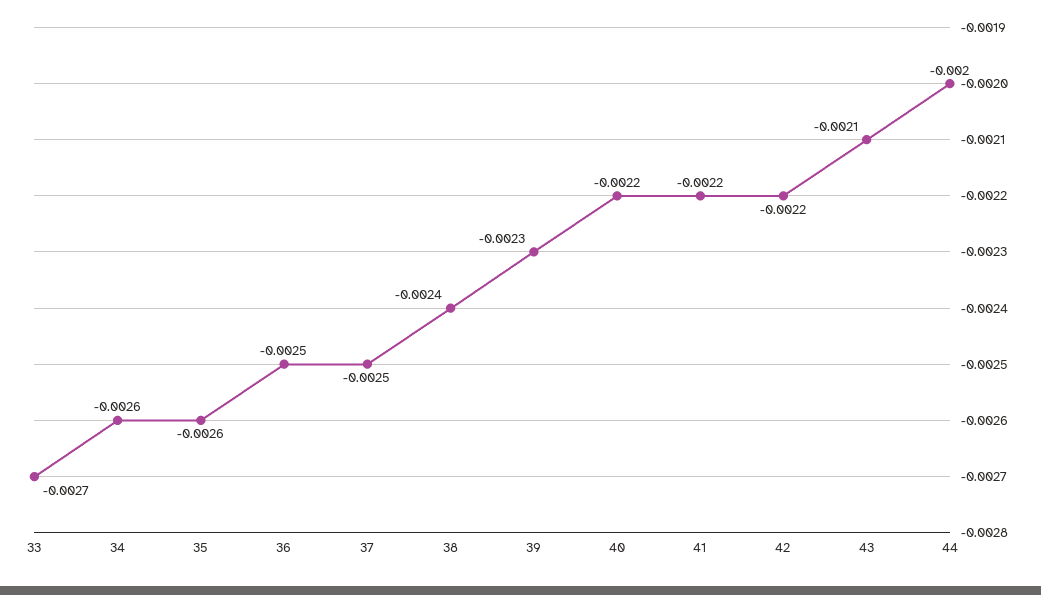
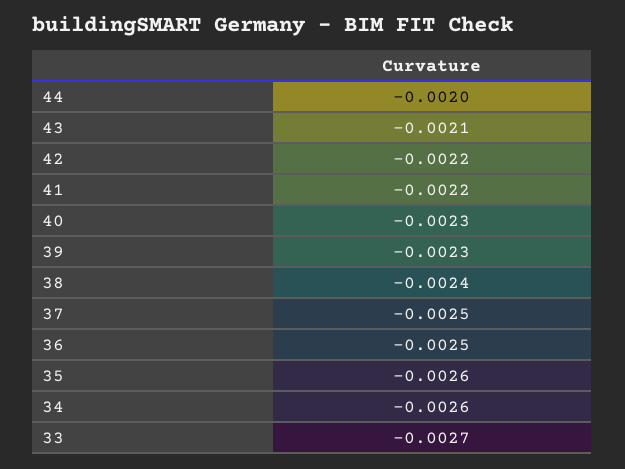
40: -0.0022 -> -0.0023

